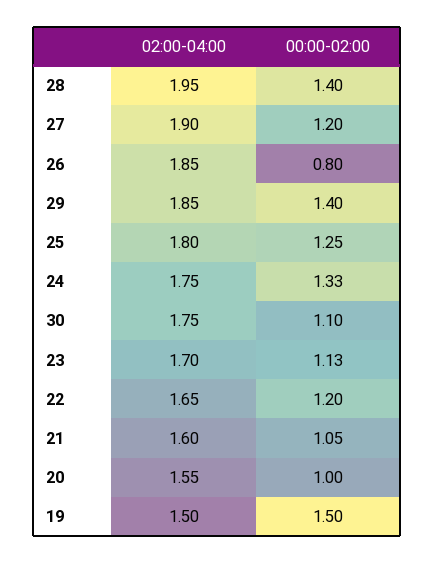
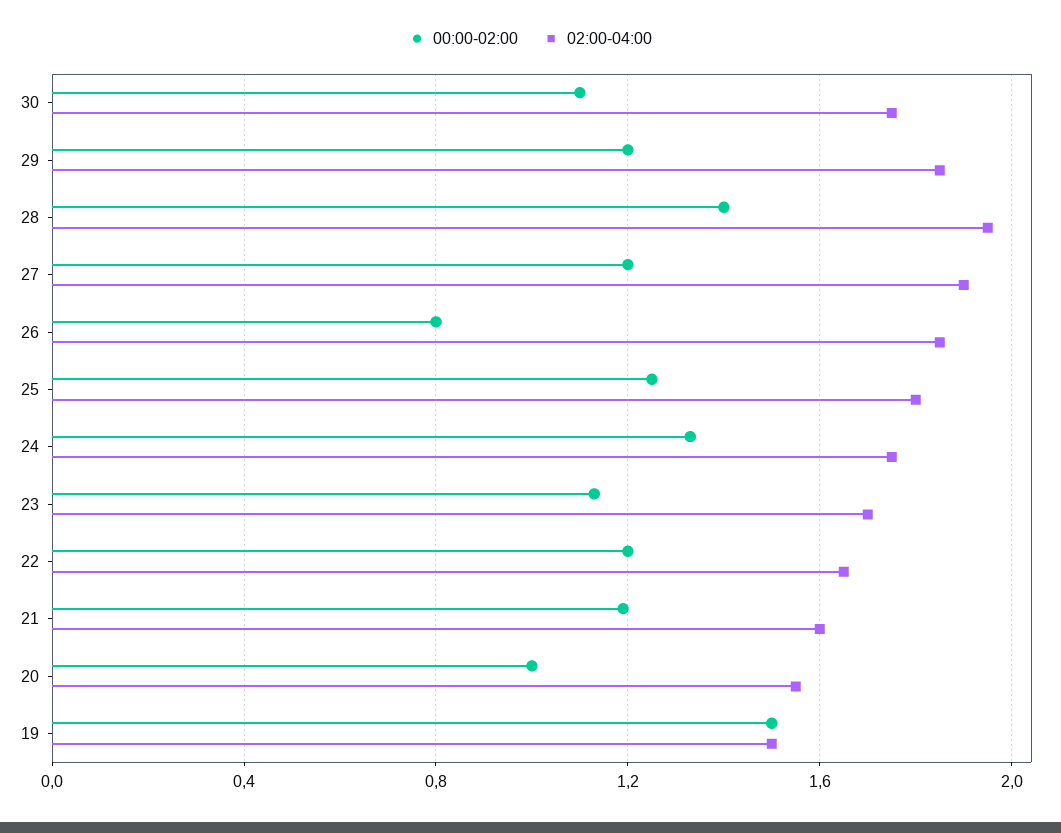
00:00-02:00, 29: 1.4 -> 1.2
00:00-02:00, 21: 1.05 -> 1.2

